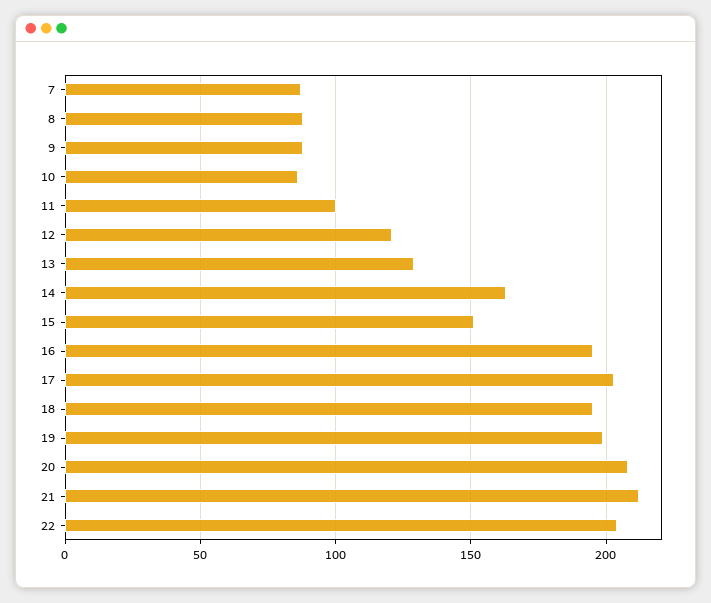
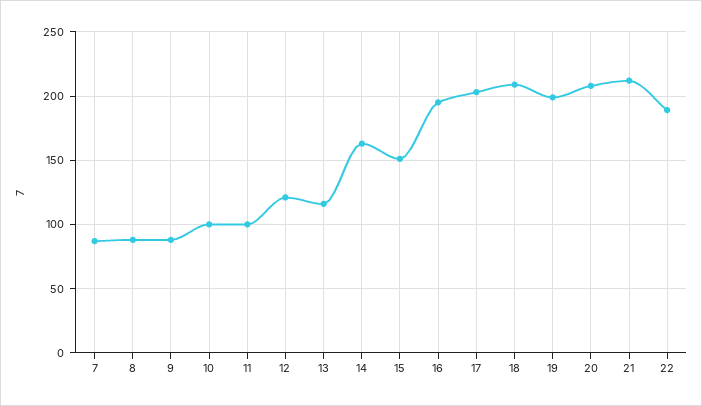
10: 85 -> 100
13: 130 -> 115
18: 195 -> 210
22: 205 -> 190

